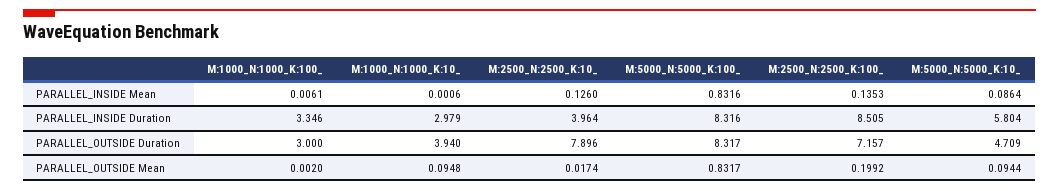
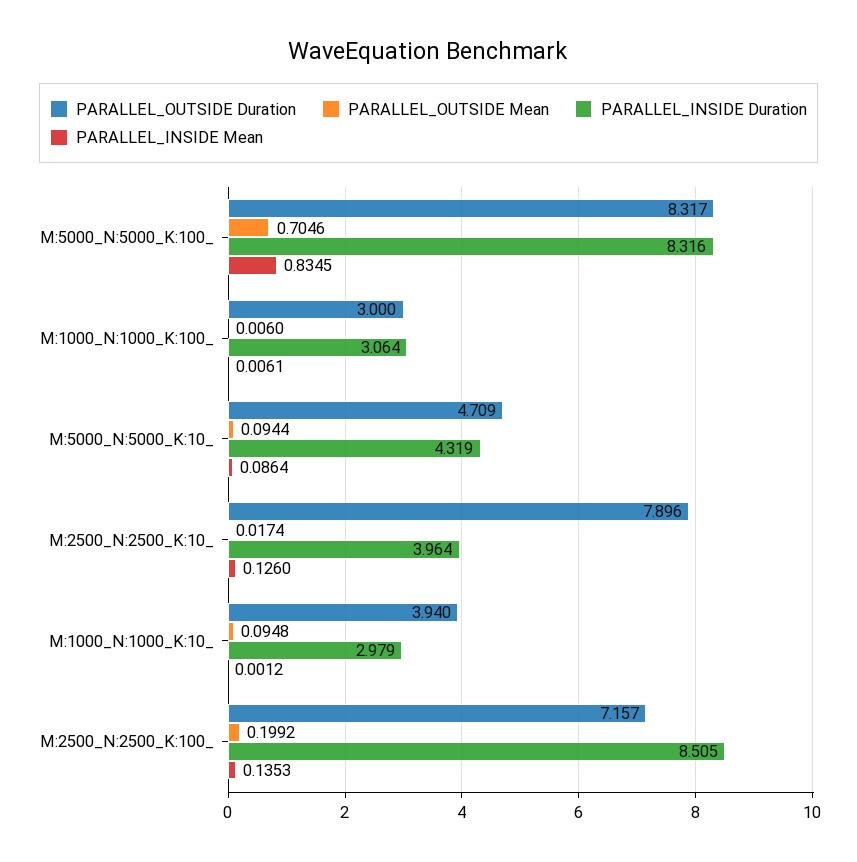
PARALLEL_INSIDE Mean, M:1000_N:1000_K:10_: 0.0006 -> 0.0012
PARALLEL_INSIDE Mean, M:5000_N:5000_K:100_: 0.8316 -> 0.8345
PARALLEL_INSIDE Duration, M:1000_N:1000_K:100_: 3.346 -> 3.064
PARALLEL_INSIDE Duration, M:5000_N:5000_K:10_: 5.804 -> 4.319
PARALLEL_OUTSIDE Mean, M:1000_N:1000_K:100_: 0.002 -> 0.006
PARALLEL_OUTSIDE Mean, M:5000_N:5000_K:100_: 0.8317 -> 0.7046

